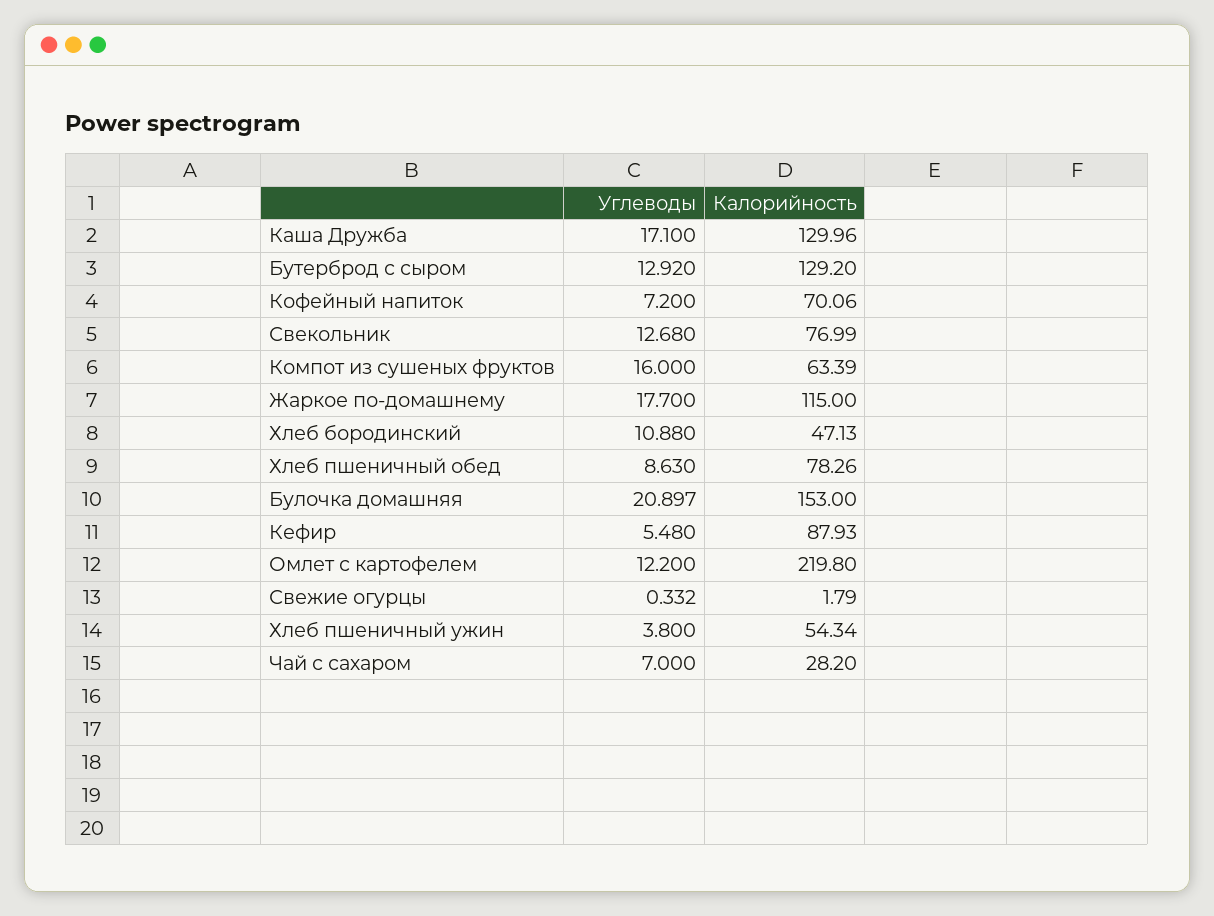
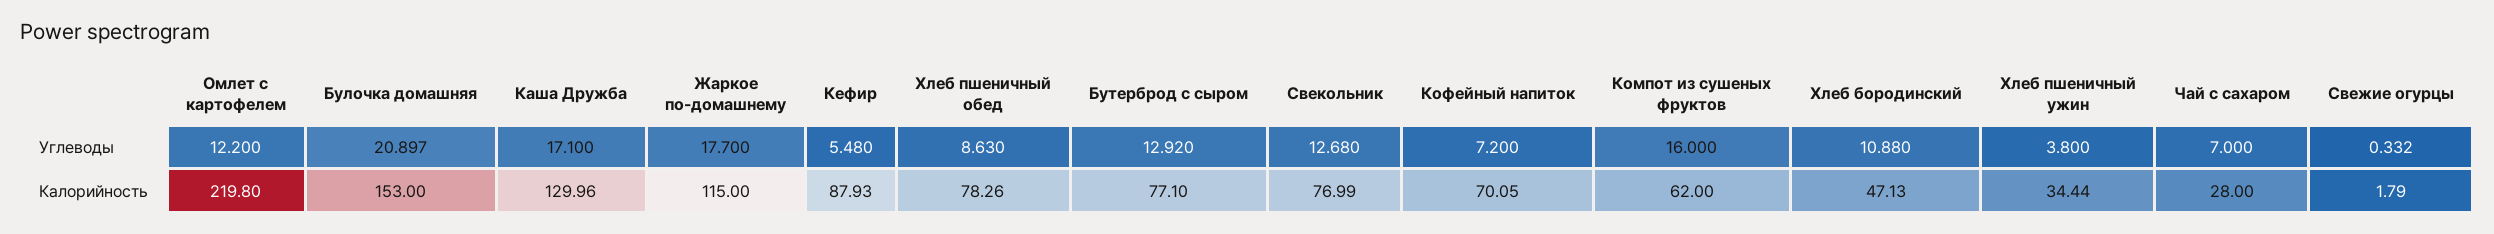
Калорийность, Бутерброд с сыром: 129.2 -> 77.1
Калорийность, Кофейный напиток: 70.06 -> 70.05
Калорийность, Компот из сушеных фруктов: 63.39 -> 62
Калорийность, Хлеб пшеничный ужин: 54.34 -> 34.44
Калорийность, Чай с сахаром: 28.2 -> 28

